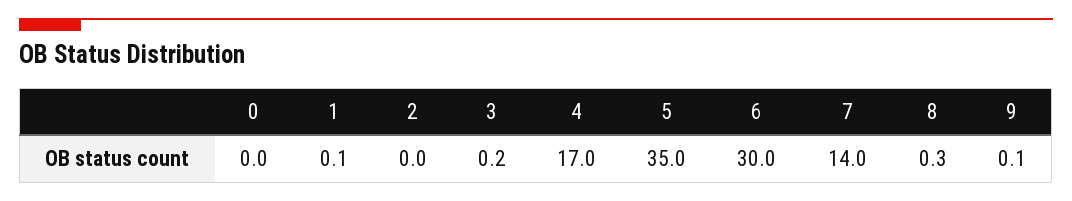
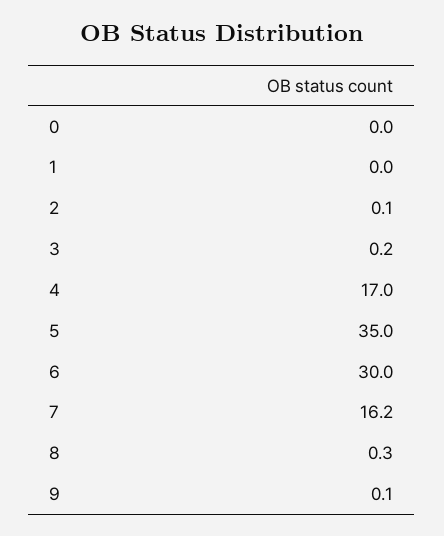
1: 0.1 -> 0
2: 0 -> 0.1
7: 14 -> 16.2

